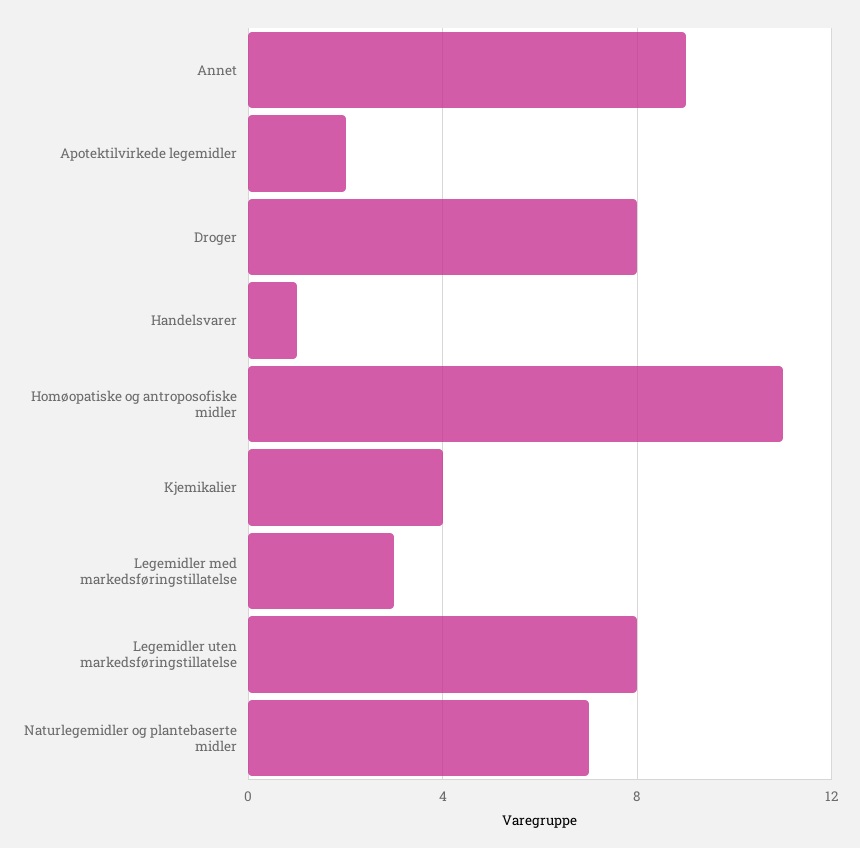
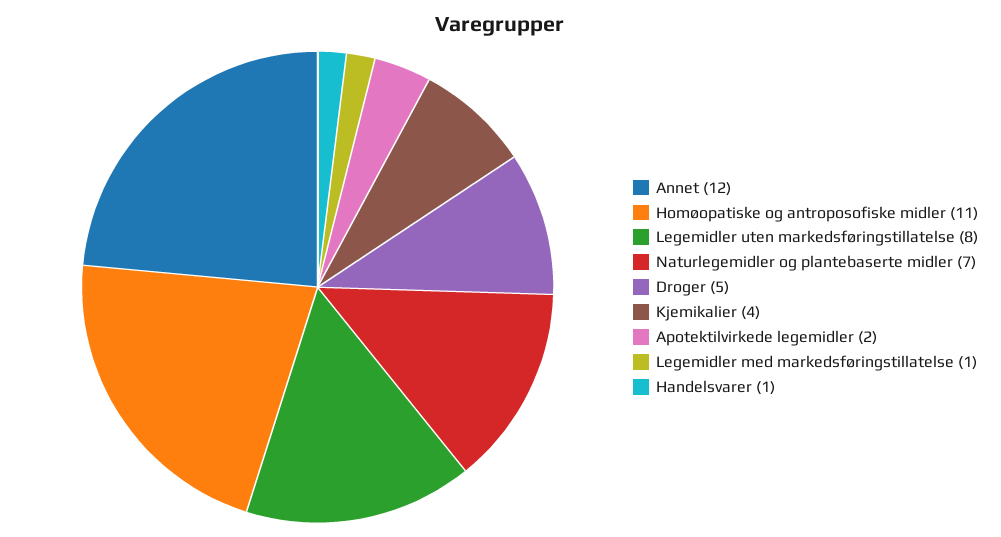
Annet: 9 -> 12
Droger: 8 -> 5
Legemidler med markedsføringstillatelse: 3 -> 1

